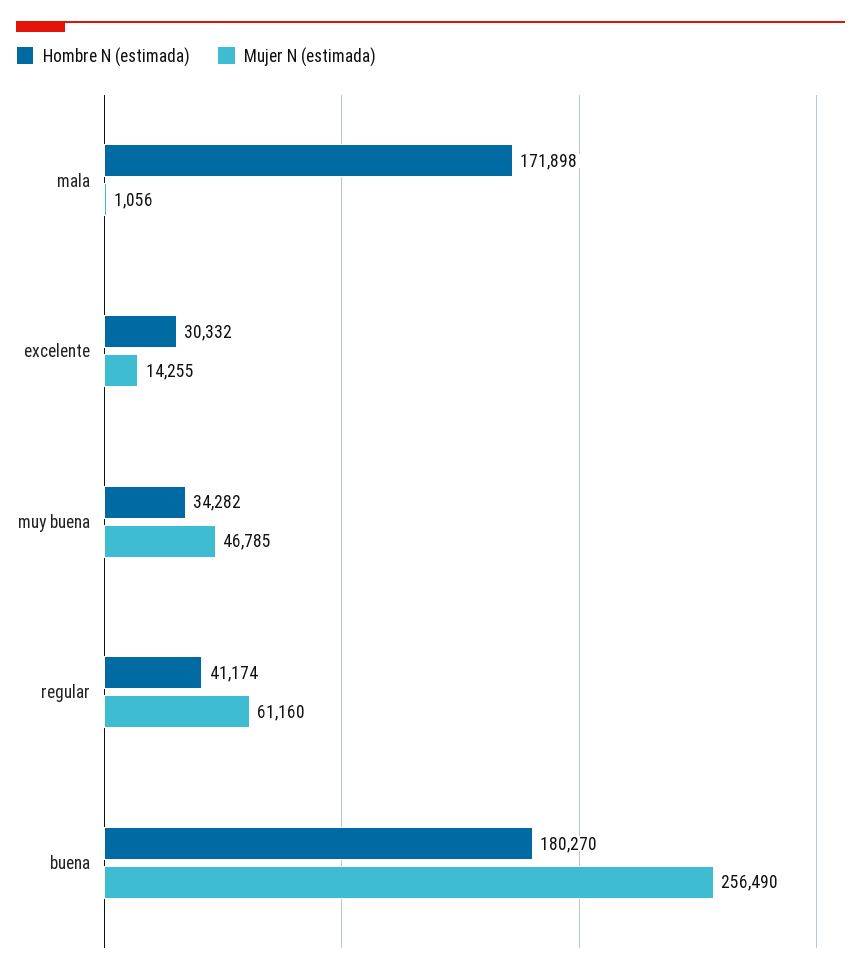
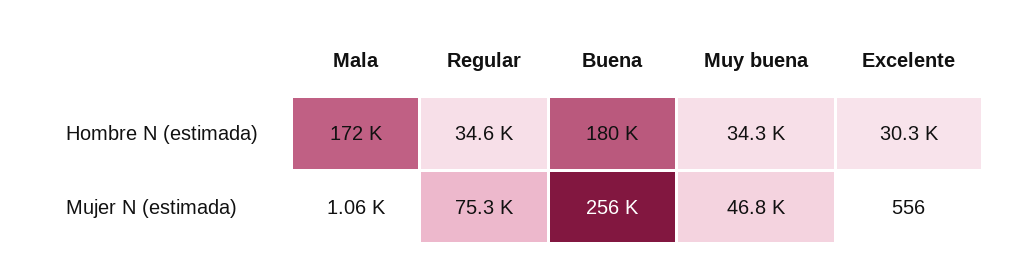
Mujer N (estimada), excelente: 14255 -> 556
Hombre N (estimada), regular: 41174 -> 34600
Mujer N (estimada), regular: 61160 -> 75300

